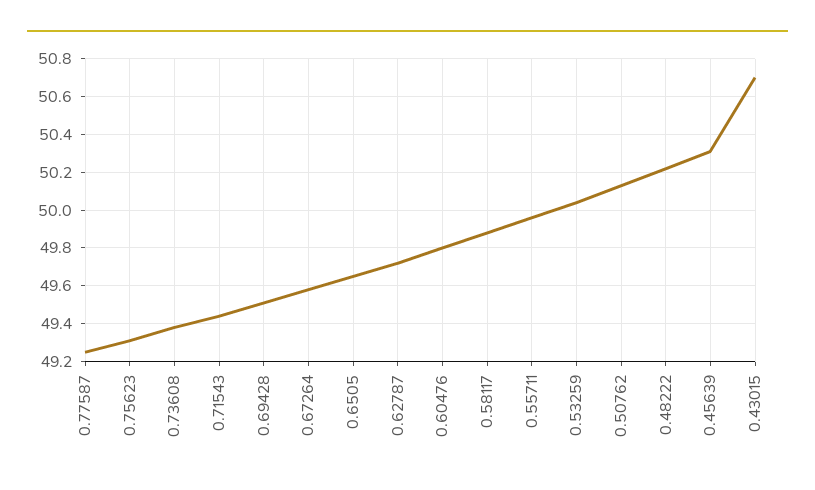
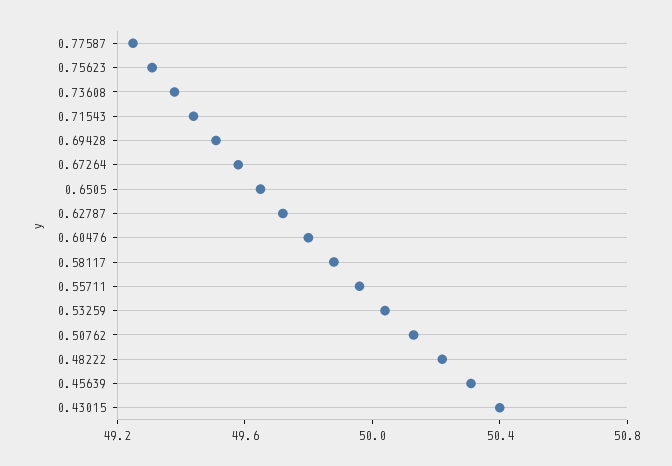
0.43015: 50.7 -> 50.4

